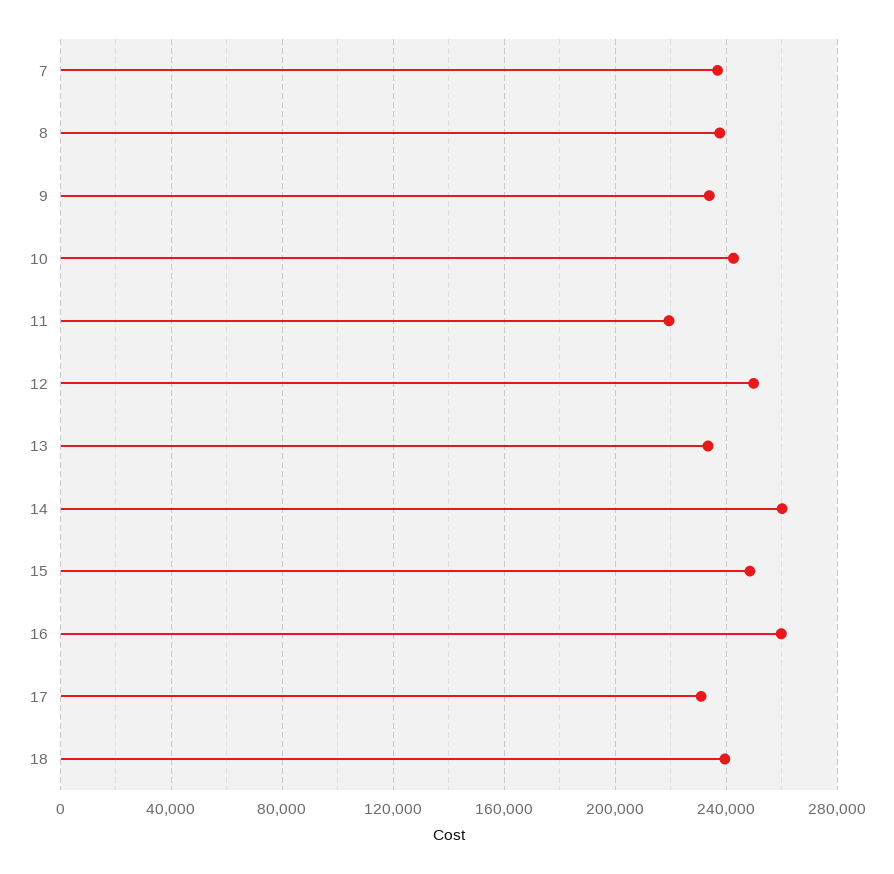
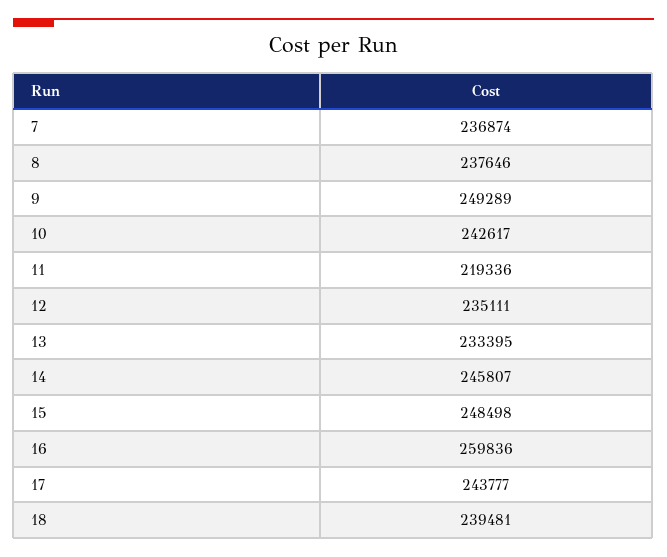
9: 235000 -> 249289
12: 250000 -> 235111
14: 260000 -> 245807
17: 230000 -> 243777

